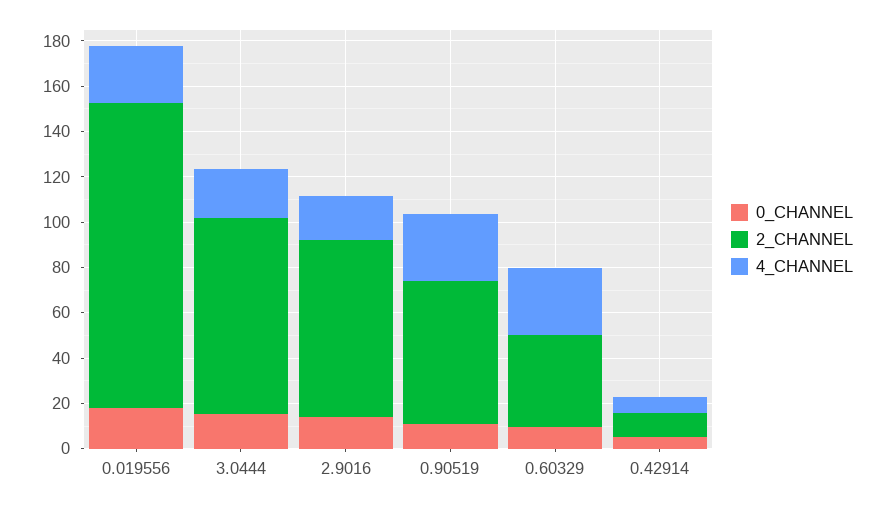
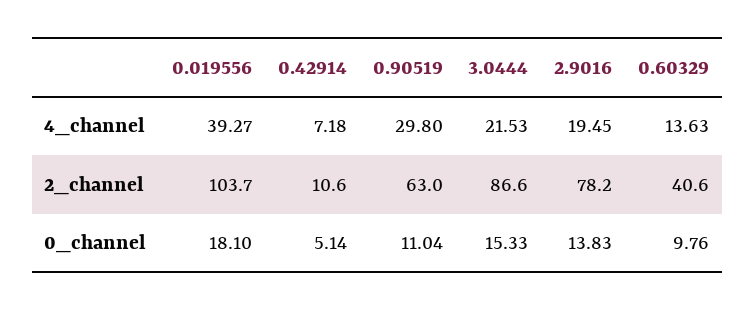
2_CHANNEL, 0.019556: 135 -> 103.7
4_CHANNEL, 0.019556: 25 -> 39.27
4_CHANNEL, 0.60329: 30 -> 13.63

